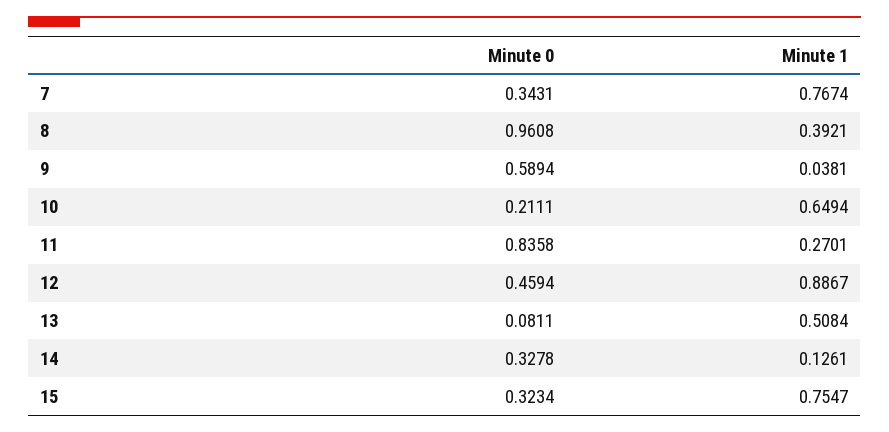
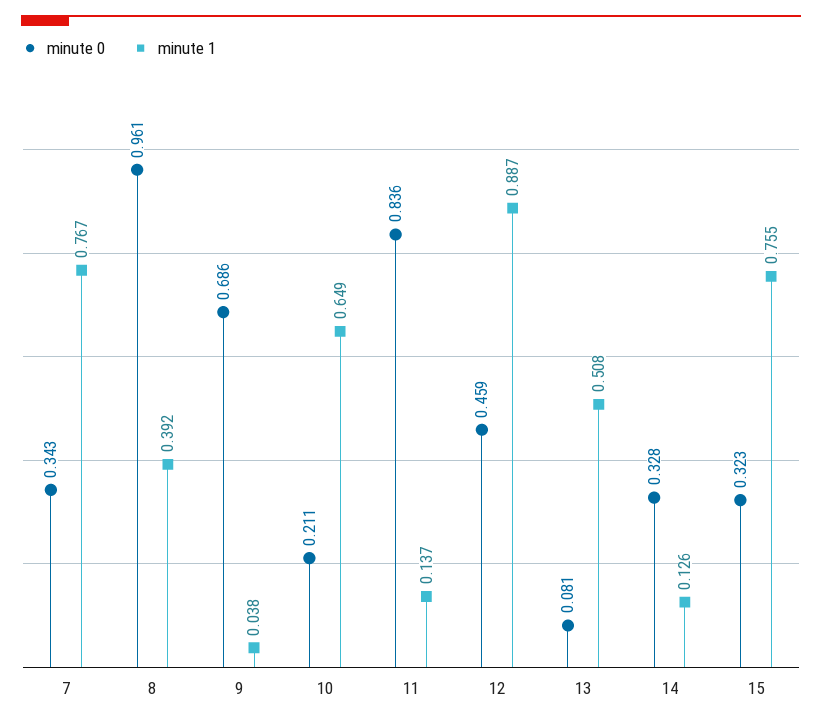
Minute 0, 9: 0.5894 -> 0.686
Minute 1, 11: 0.2701 -> 0.137

